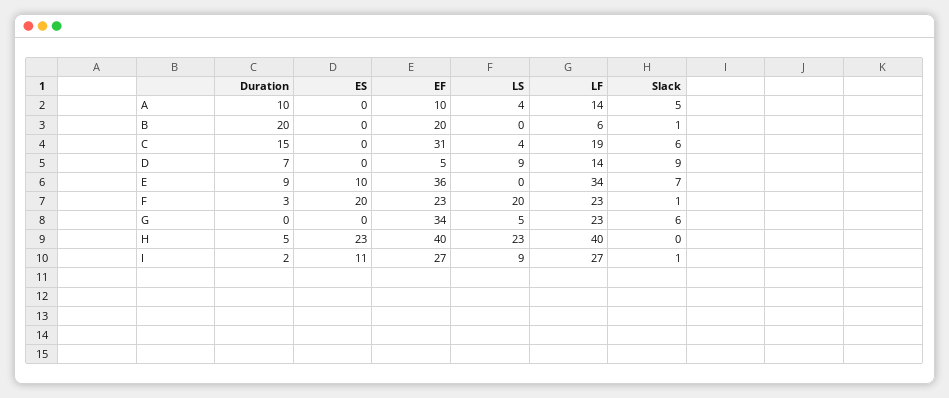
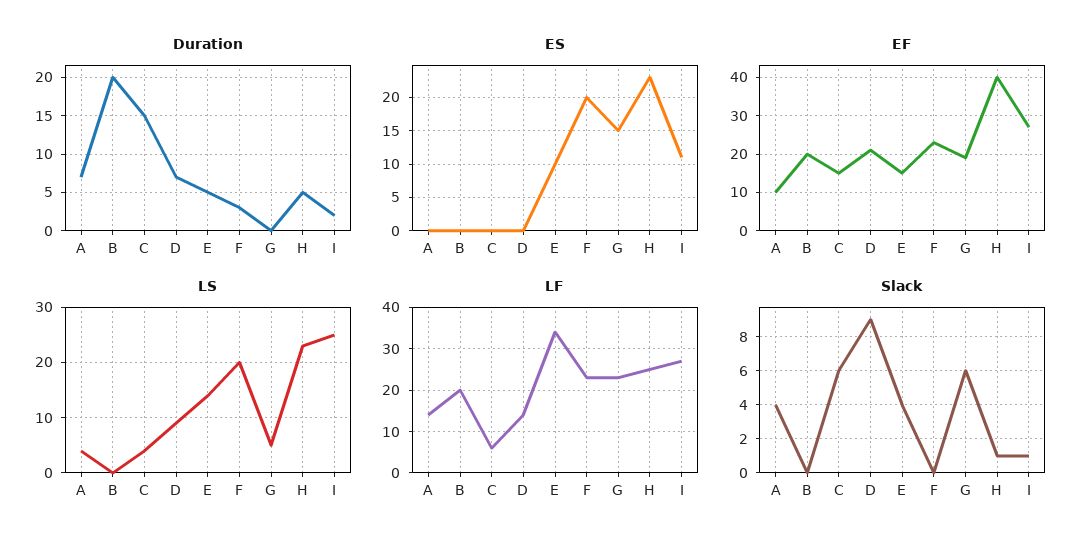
Duration, A: 10 -> 7
Slack, A: 5 -> 4
LF, B: 6 -> 20
Slack, B: 1 -> 0
EF, C: 31 -> 15
LF, C: 19 -> 5
EF, D: 5 -> 20
Duration, E: 9 -> 5
EF, E: 36 -> 15
LS, E: 0 -> 15
Slack, E: 7 -> 4
Slack, F: 1 -> 0
ES, G: 0 -> 15
EF, G: 34 -> 20
LF, H: 40 -> 25
Slack, H: 0 -> 1
LS, I: 9 -> 25

